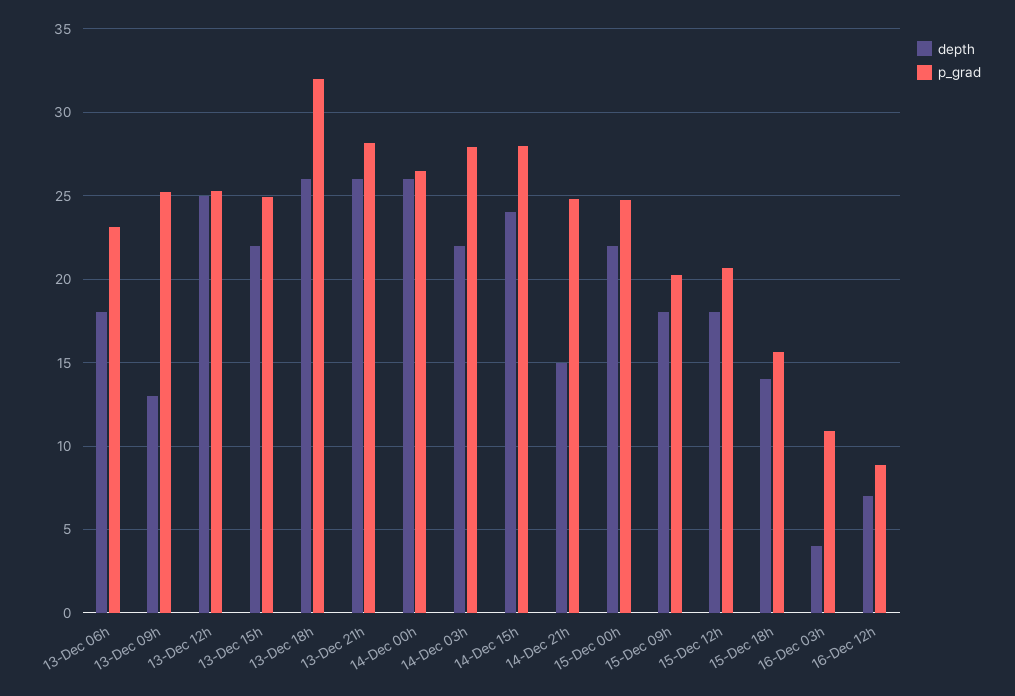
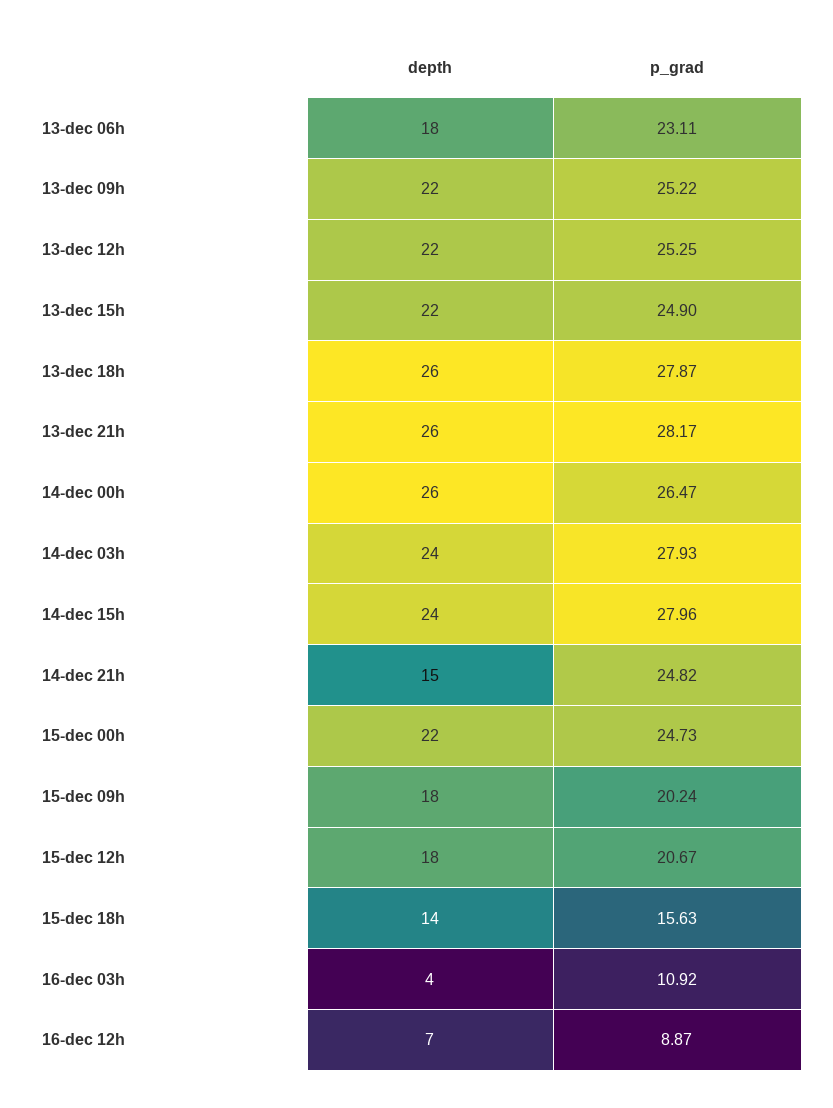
depth, 13-Dec 09h: 13 -> 22
depth, 13-Dec 12h: 25 -> 22
p_grad, 13-Dec 18h: 32 -> 27.87
depth, 14-Dec 03h: 22 -> 24

